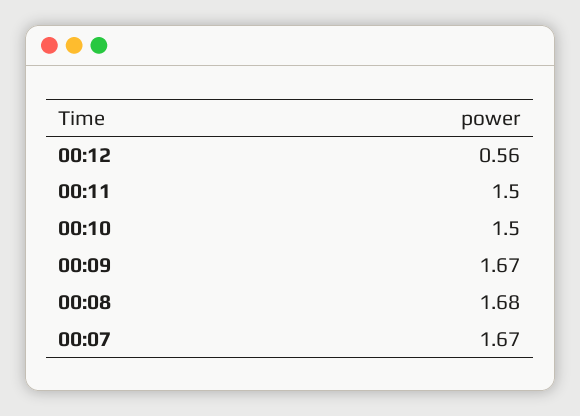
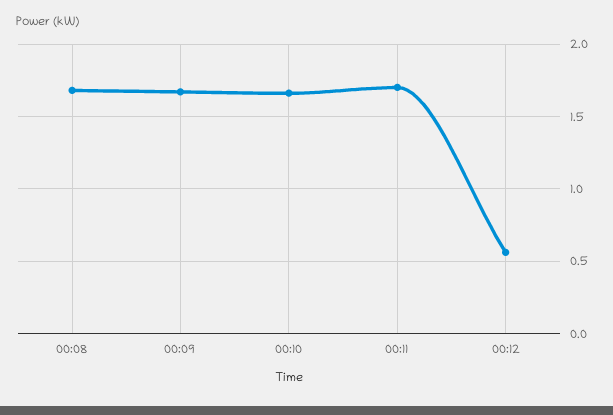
00:11: 1.5 -> 1.7
00:10: 1.5 -> 1.65
00:07: 1.67 -> none

